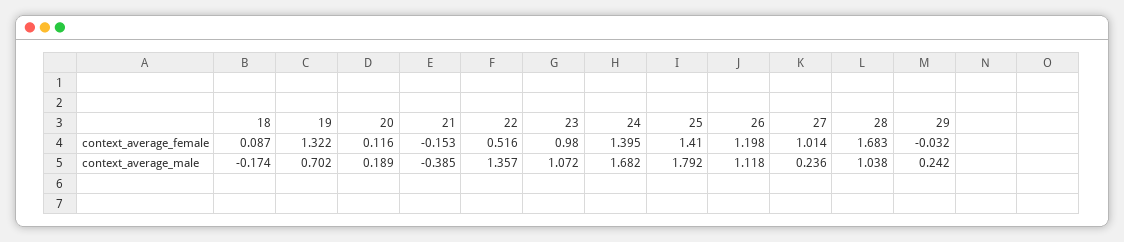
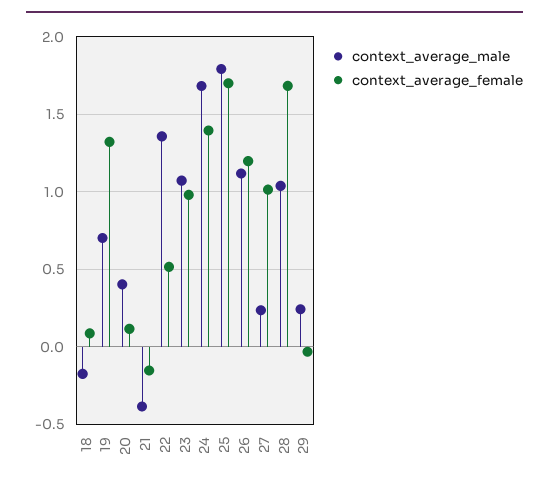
context_average_female, 25: 1.41 -> 1.7
context_average_male, 20: 0.189 -> 0.4

